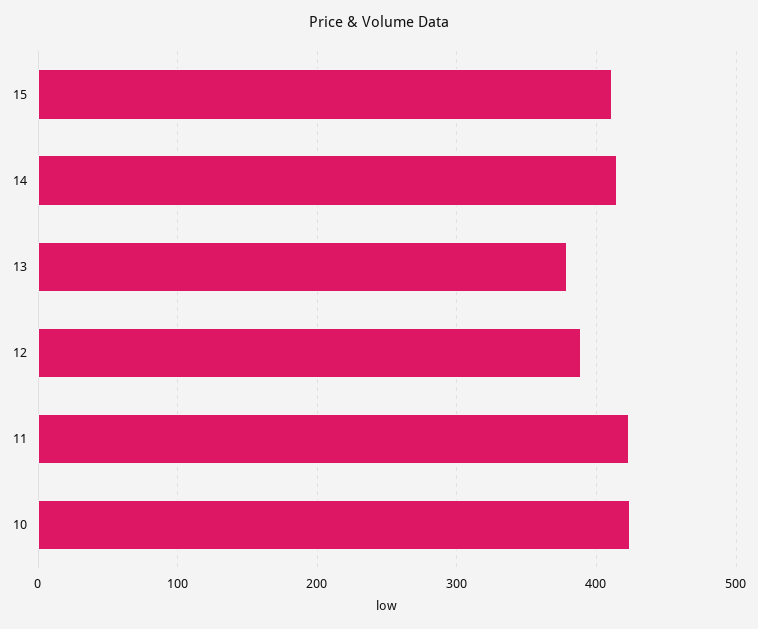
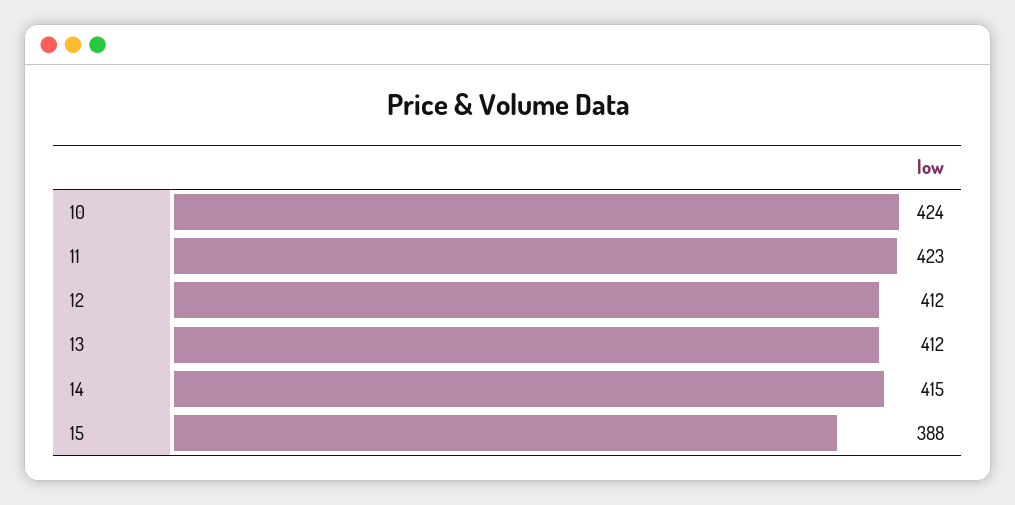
15: 410 -> 388
13: 380 -> 412
12: 390 -> 412

